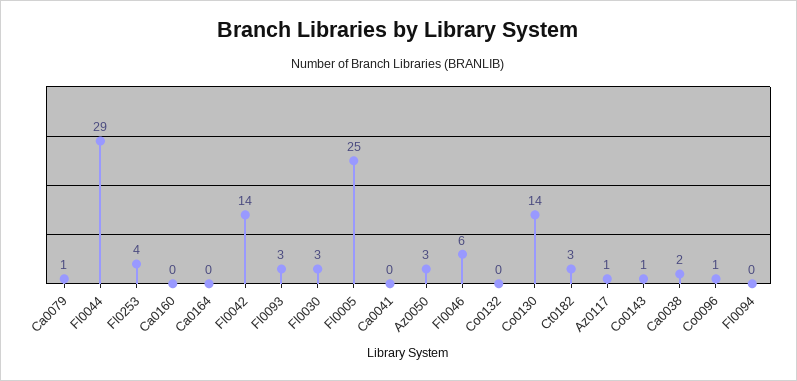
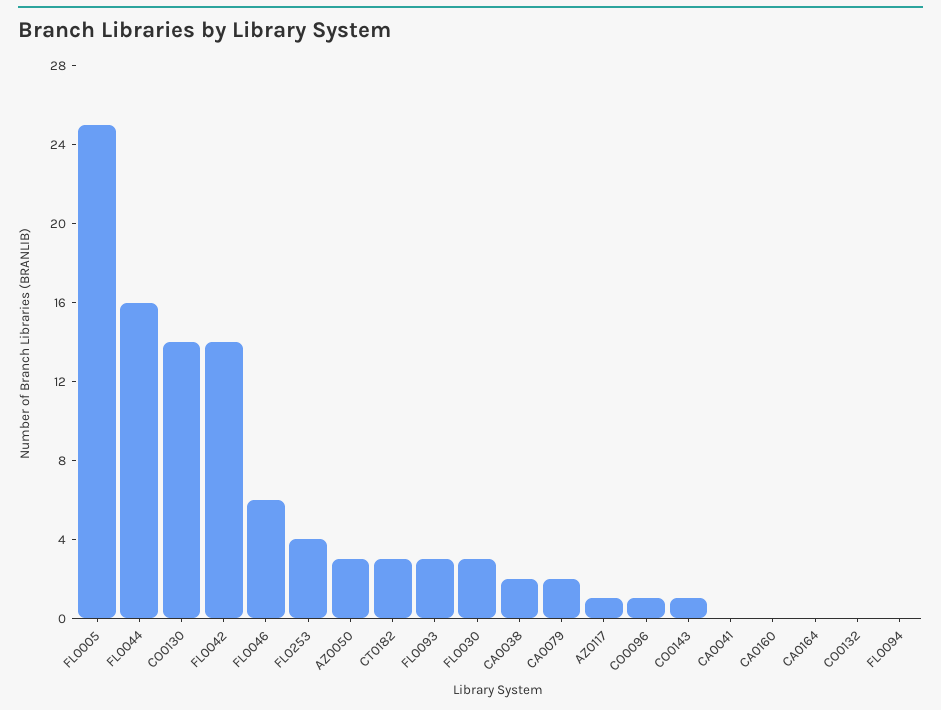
Ca0079: 1 -> 2
Fl0044: 29 -> 16

